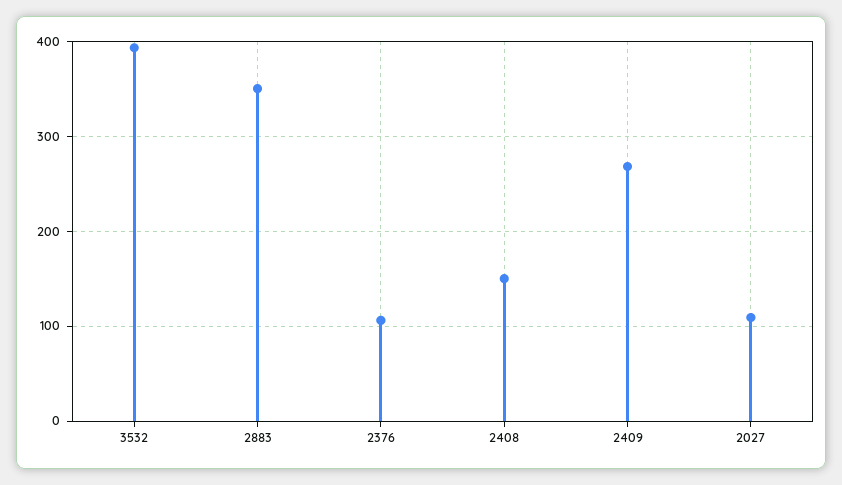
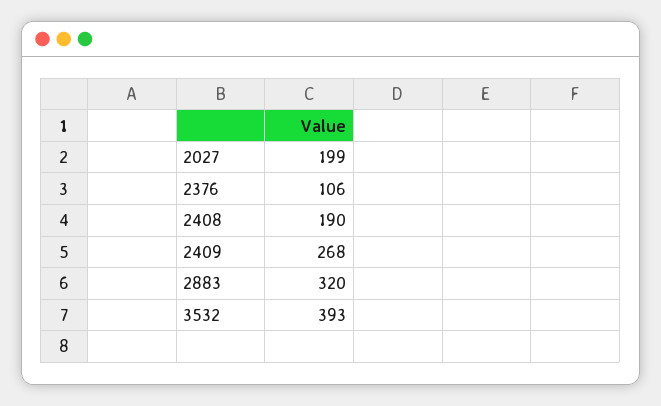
2883: 350 -> 320
2408: 150 -> 190
2027: 110 -> 199

